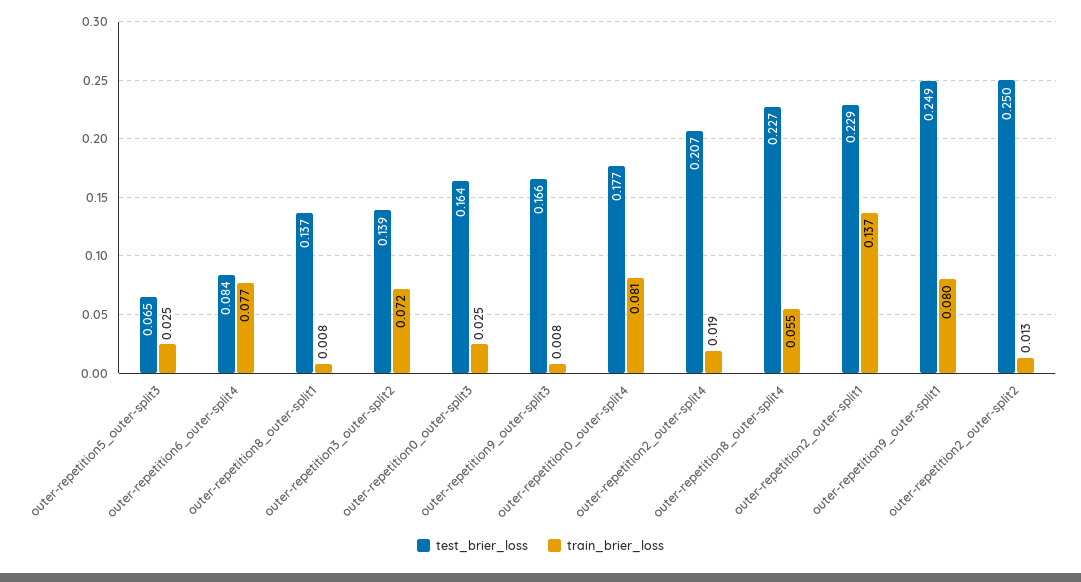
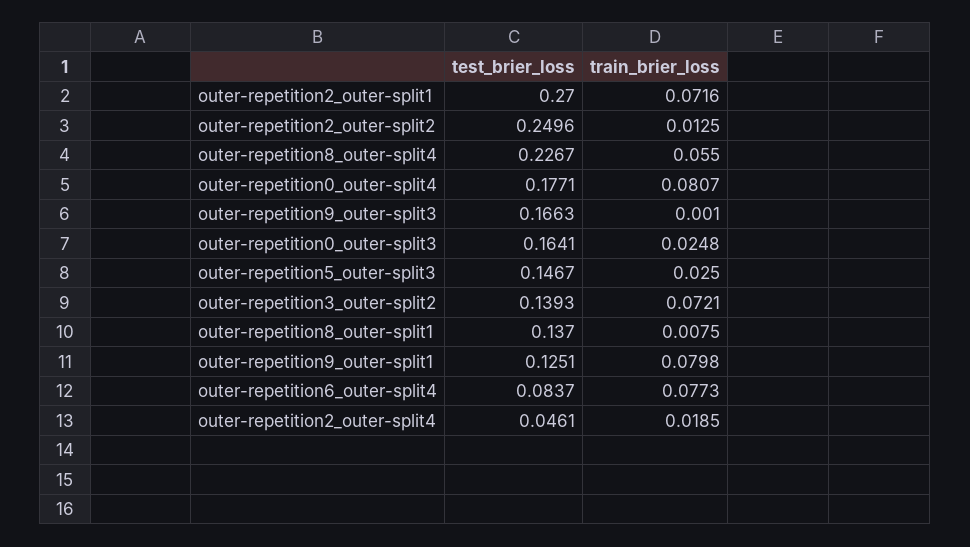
test_brier_loss, outer-repetition5_outer-split3: 0.065 -> 0.1467
train_brier_loss, outer-repetition9_outer-split3: 0.008 -> 0.001
test_brier_loss, outer-repetition2_outer-split4: 0.207 -> 0.0461
test_brier_loss, outer-repetition2_outer-split1: 0.229 -> 0.27
train_brier_loss, outer-repetition2_outer-split1: 0.137 -> 0.0716
test_brier_loss, outer-repetition9_outer-split1: 0.249 -> 0.1251

